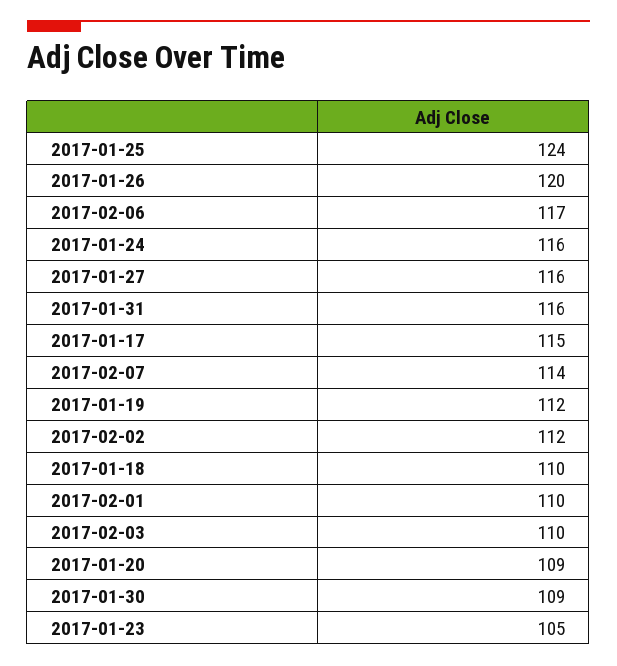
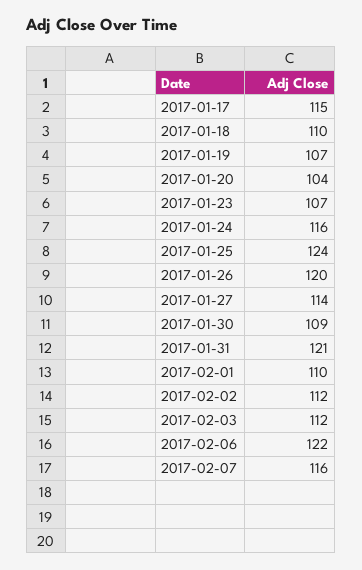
2017-02-06: 117 -> 122
2017-01-27: 116 -> 114
2017-01-31: 116 -> 121
2017-02-07: 114 -> 116
2017-01-19: 112 -> 107
2017-02-03: 110 -> 112
2017-01-20: 109 -> 104
2017-01-23: 105 -> 107

